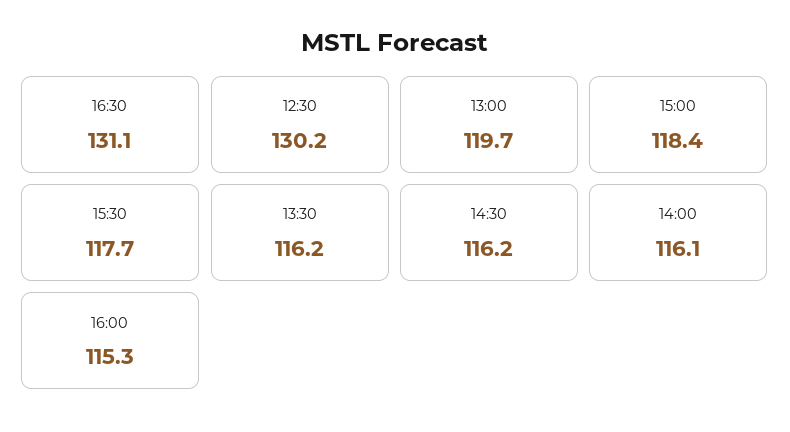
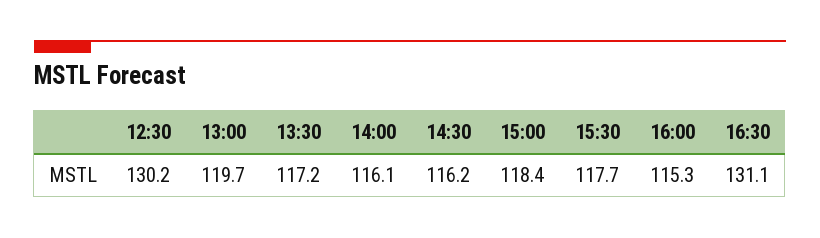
13:30: 116.2 -> 117.2

